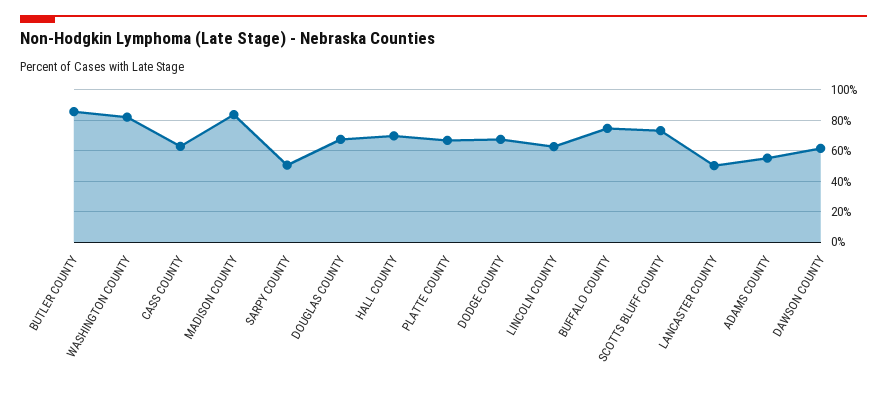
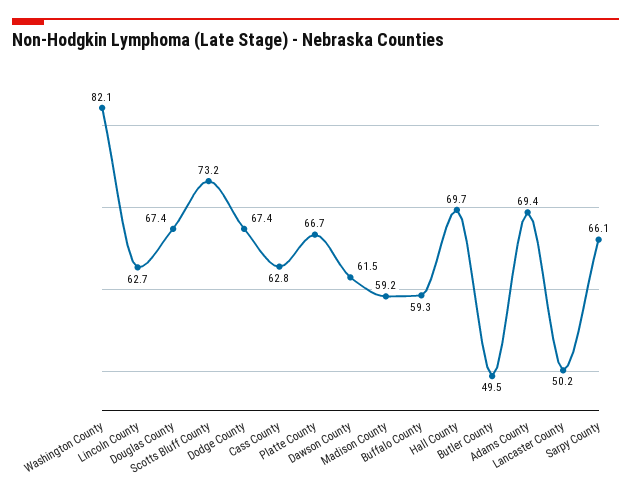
BUTLER COUNTY: 85 -> 49.5
MADISON COUNTY: 85 -> 59.2
SARPY COUNTY: 50 -> 66.1
BUFFALO COUNTY: 75 -> 59.3
ADAMS COUNTY: 55 -> 69.4

